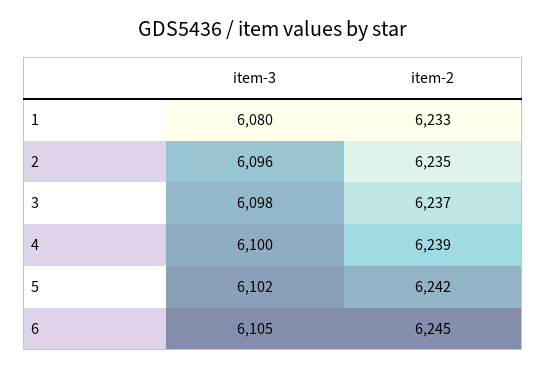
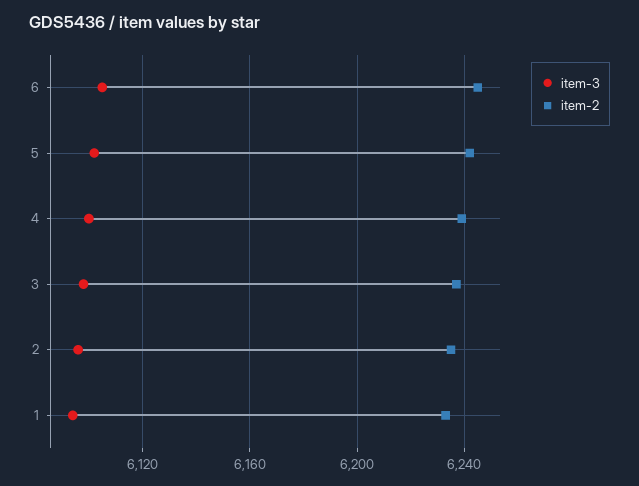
item-3, 1: 6080 -> 6095

